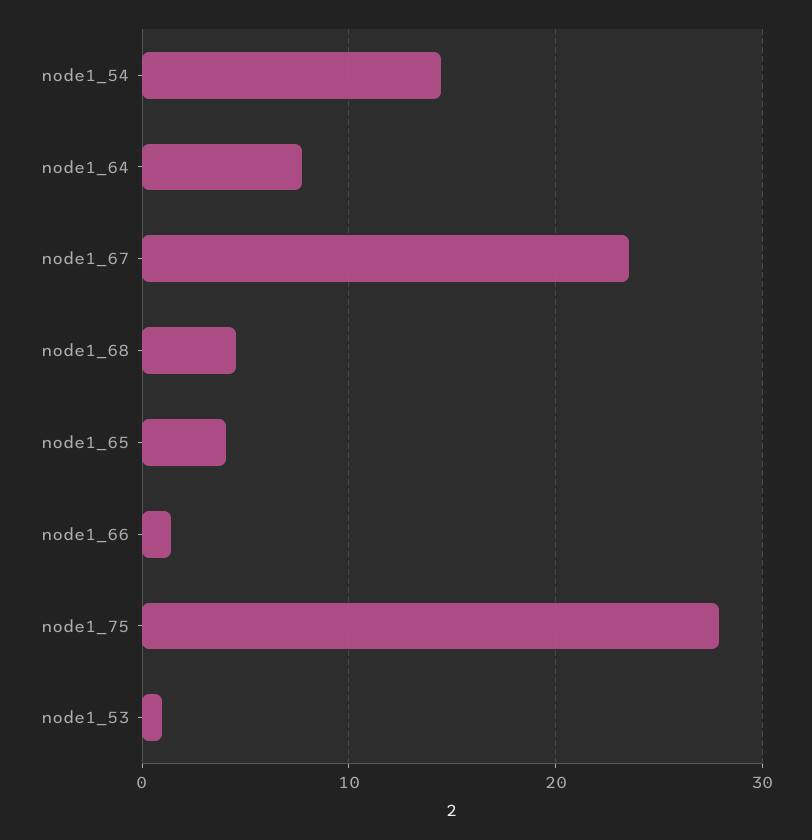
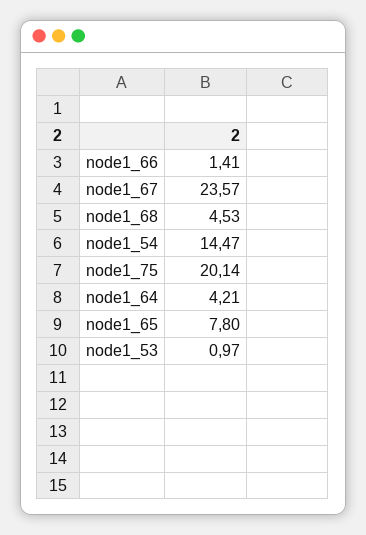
node1_64: 8 -> 4.21
node1_65: 4 -> 7.8
node1_75: 28 -> 20.14

